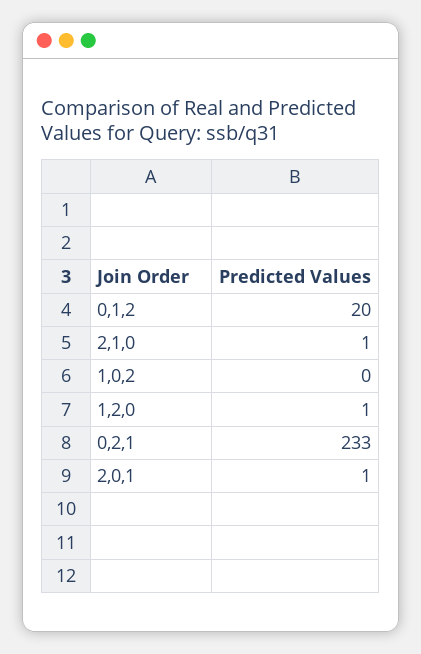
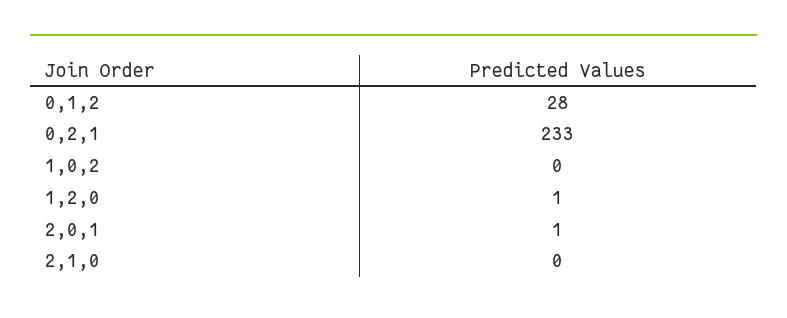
0,1,2: 20 -> 28
2,1,0: 1 -> 0

